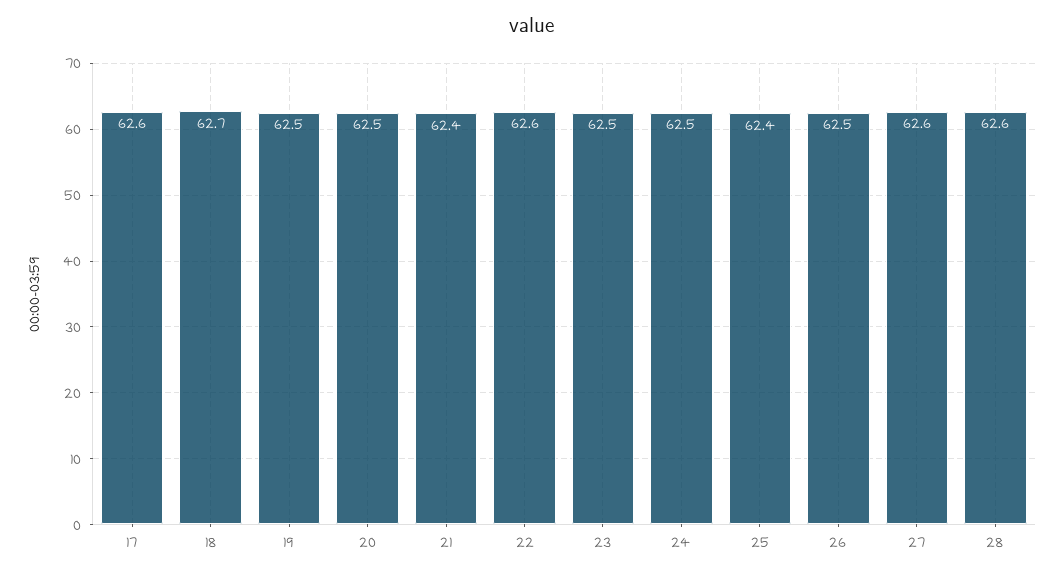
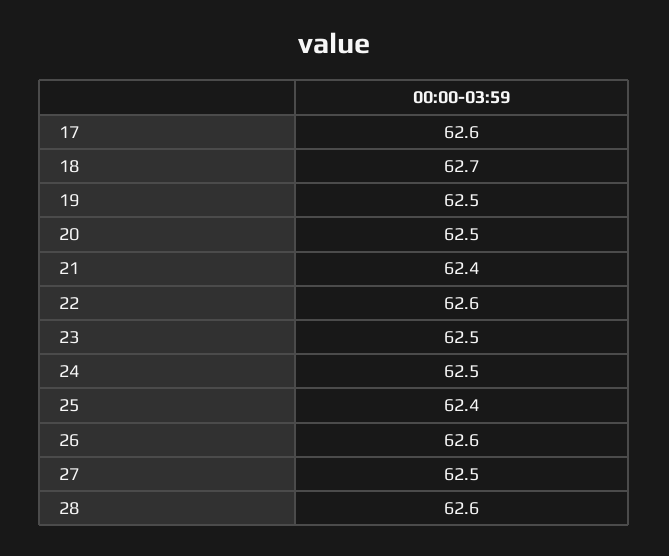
26: 62.5 -> 62.6
27: 62.6 -> 62.5

